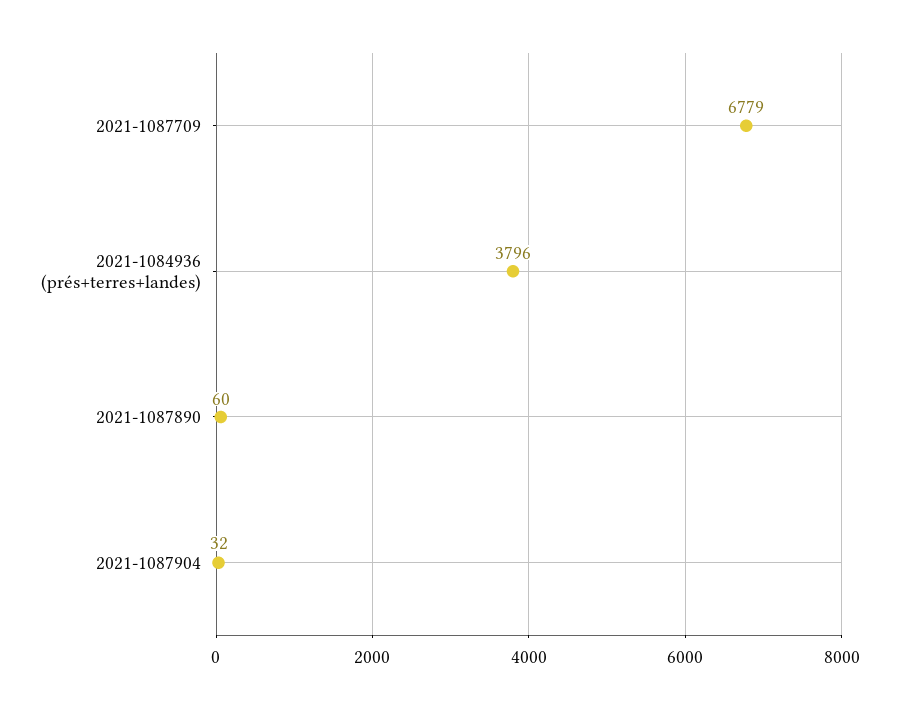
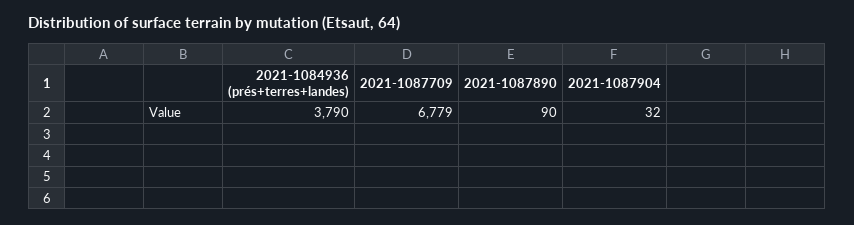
2021-1084936 (prés+terres+landes): 3796 -> 3790
2021-1087890: 60 -> 90

